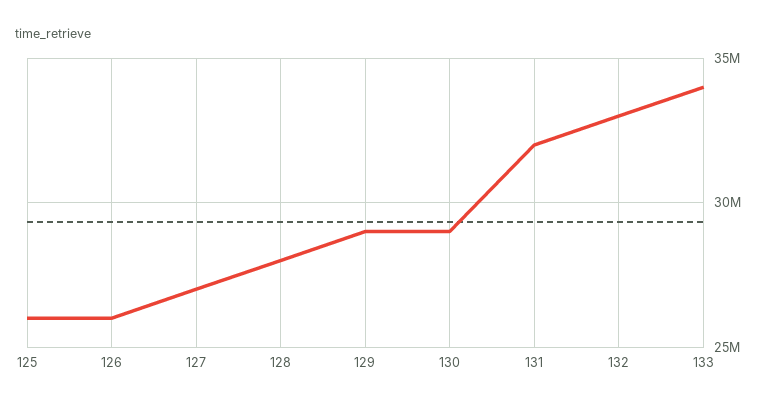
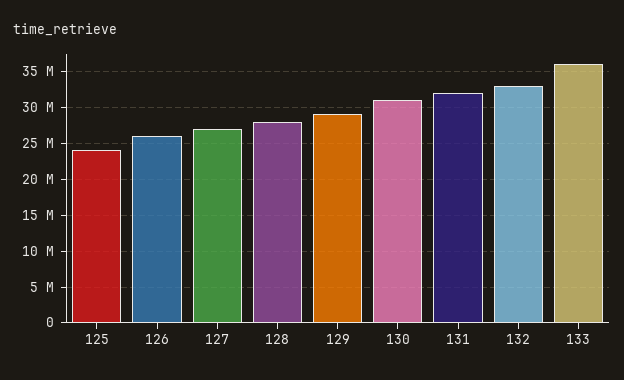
125: 26000000 -> 24000000
130: 29000000 -> 31000000
133: 34000000 -> 36000000

